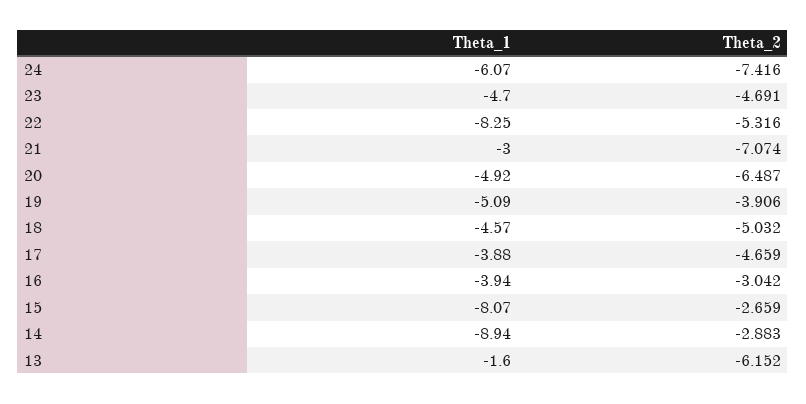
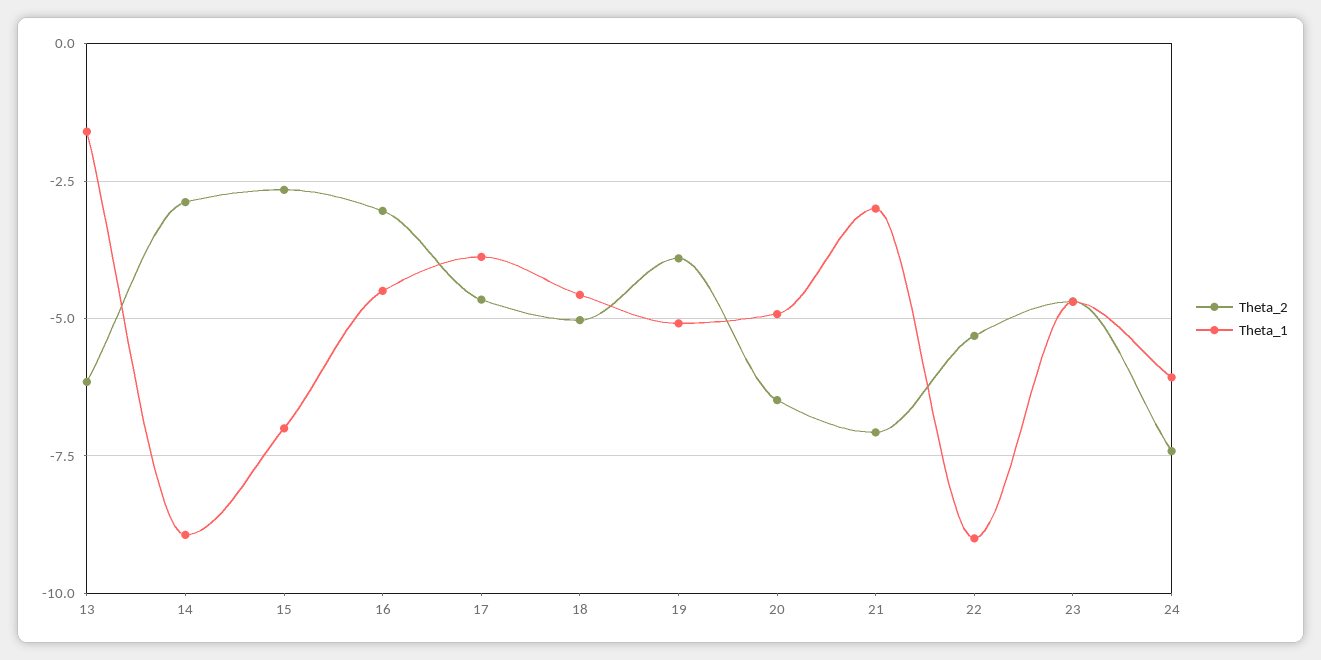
Theta_1, 22: -8.25 -> -9
Theta_1, 16: -3.94 -> -4.5
Theta_1, 15: -8.07 -> -7

